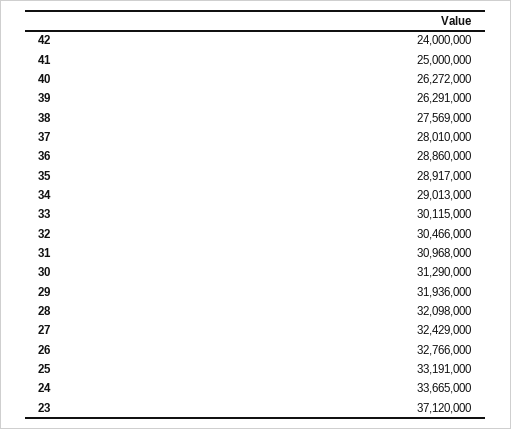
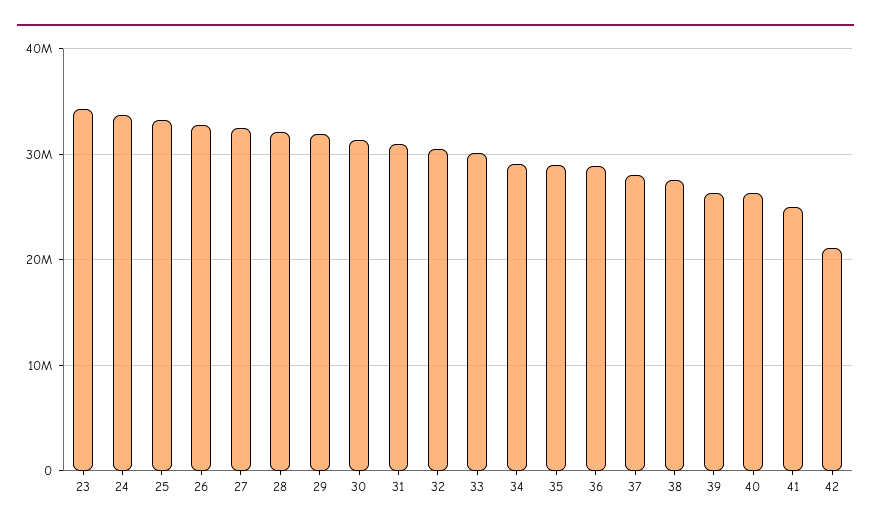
42: 24000000 -> 21000000
23: 37120000 -> 34000000

